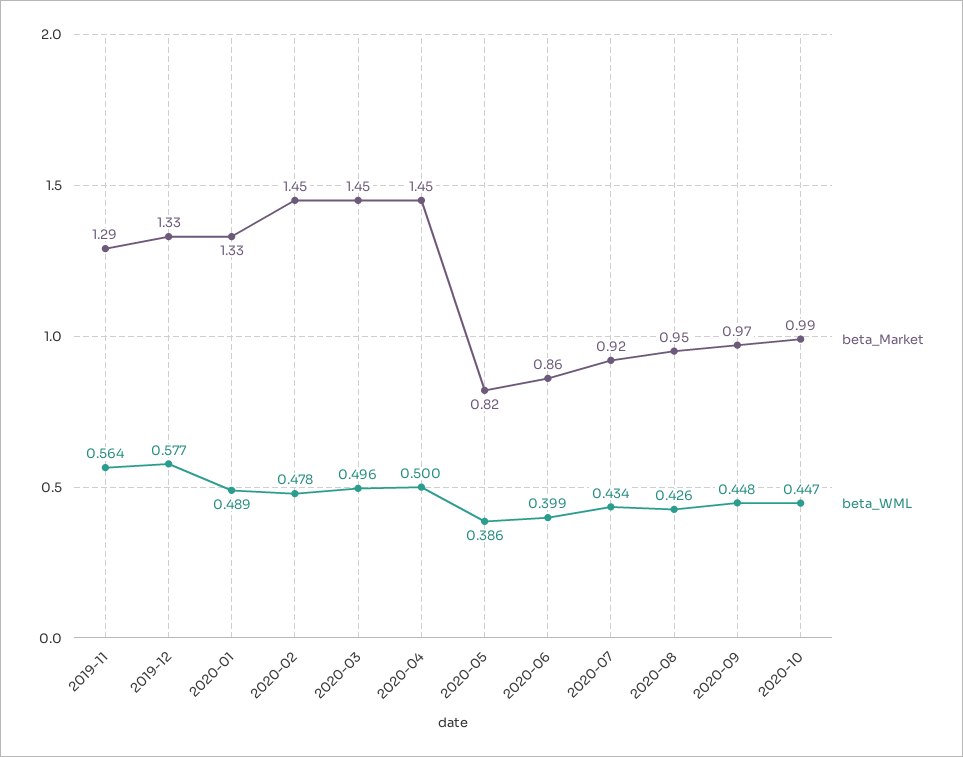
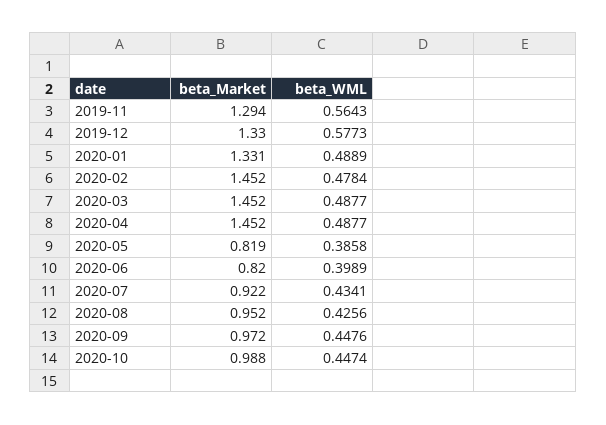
beta_WML, 2020-03: 0.496 -> 0.4877
beta_WML, 2020-04: 0.5 -> 0.4877
beta_Market, 2020-06: 0.86 -> 0.82

